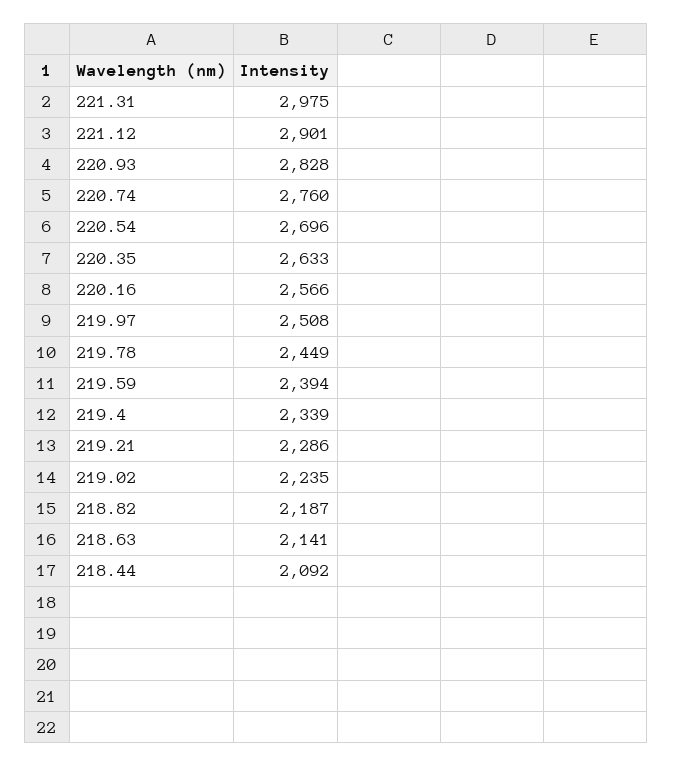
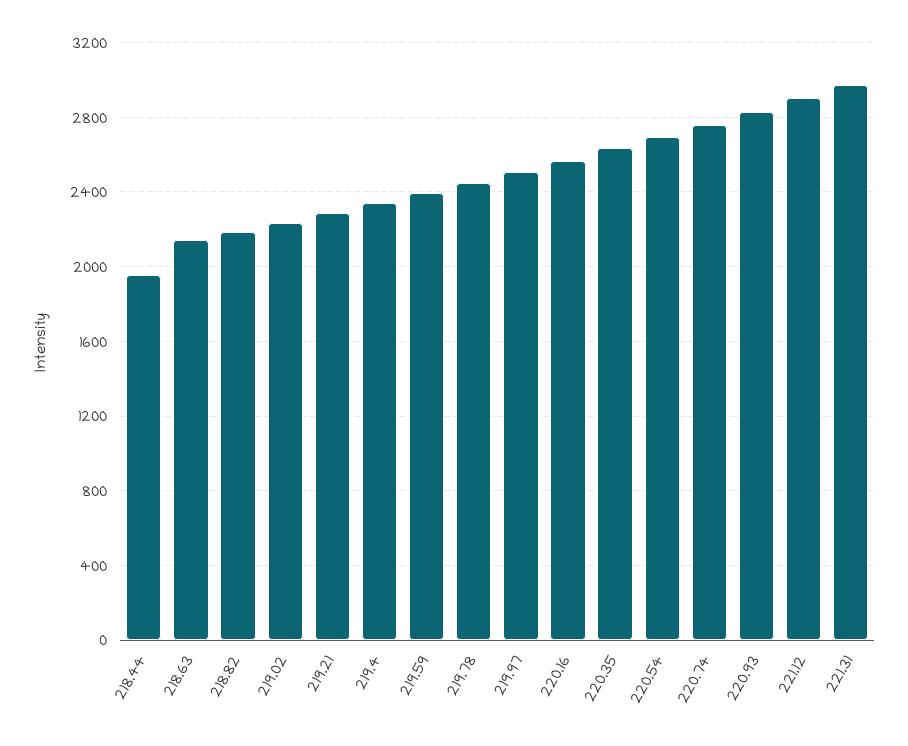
218.44: 2092 -> 1950

